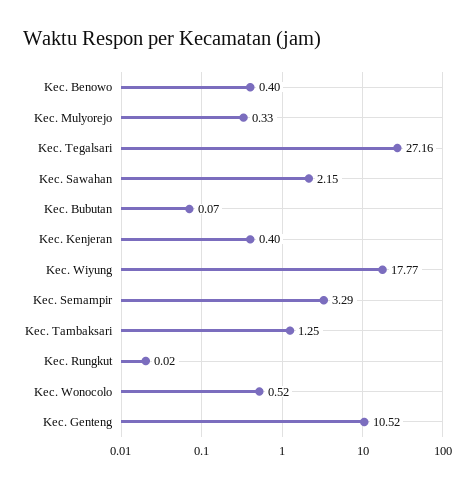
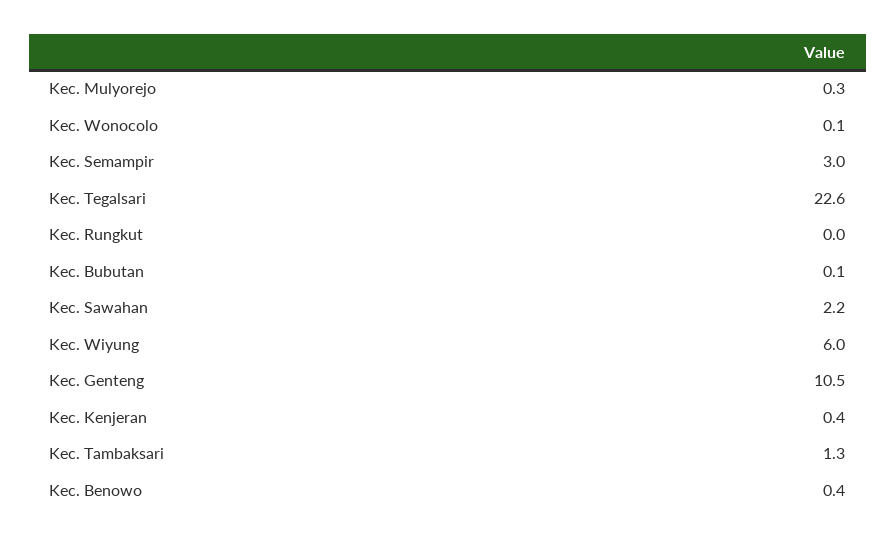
Kec. Tegalsari: 27.16 -> 22.6
Kec. Wiyung: 17.77 -> 6
Kec. Semampir: 3.29 -> 3
Kec. Wonocolo: 0.52 -> 0.1

